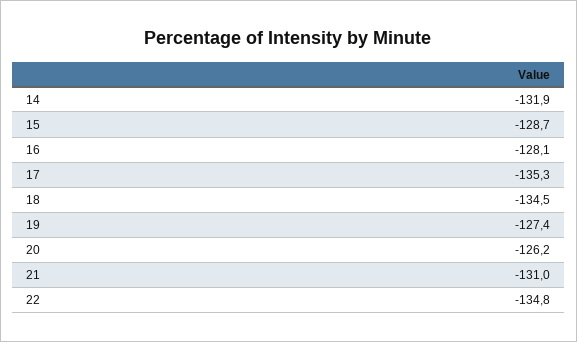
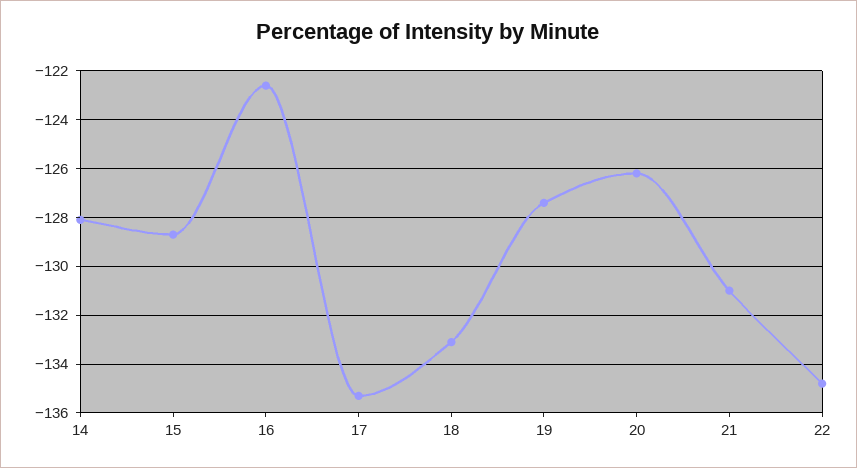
14: -131.9 -> -128
16: -128.1 -> -122.5
18: -134.5 -> -133

